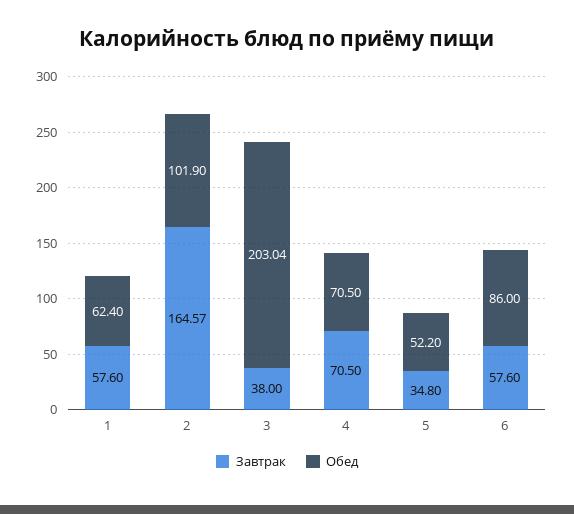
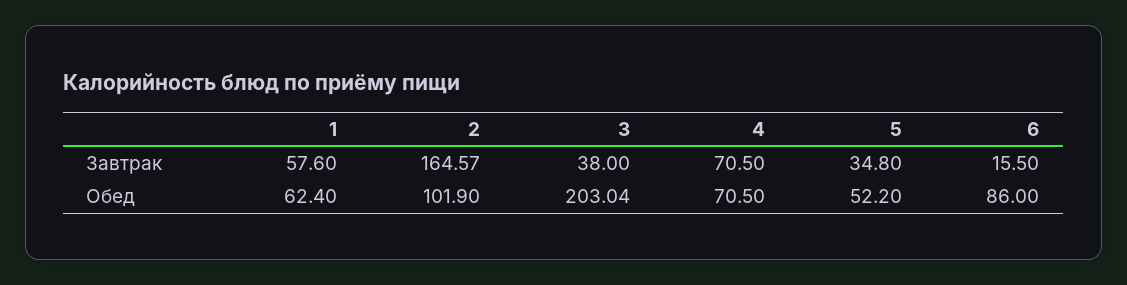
Завтрак, 6: 57.6 -> 15.5

